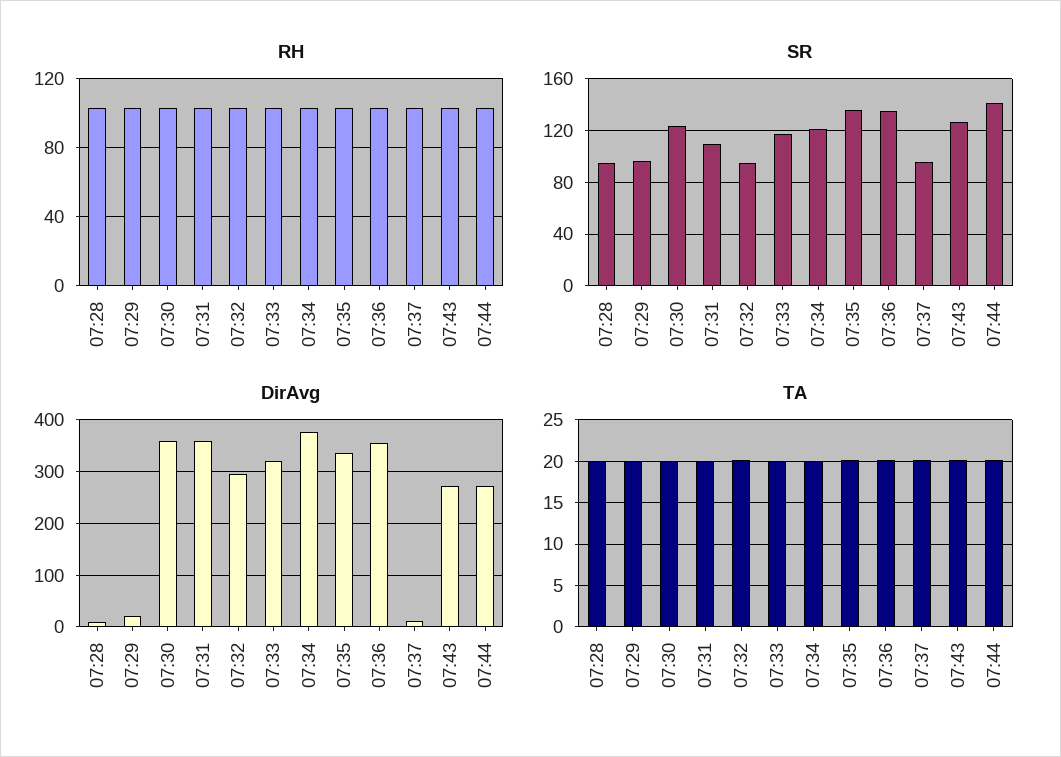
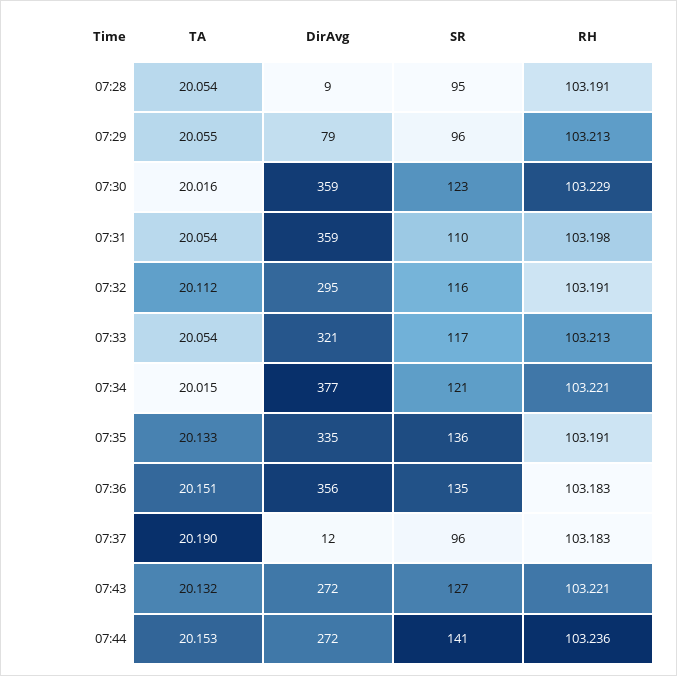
SR, 07:32: 95 -> 116
DirAvg, 07:29: 20 -> 79

